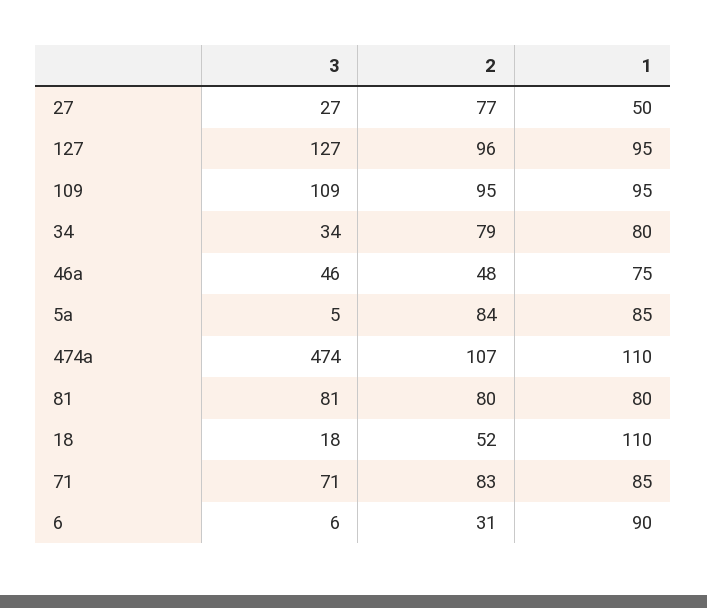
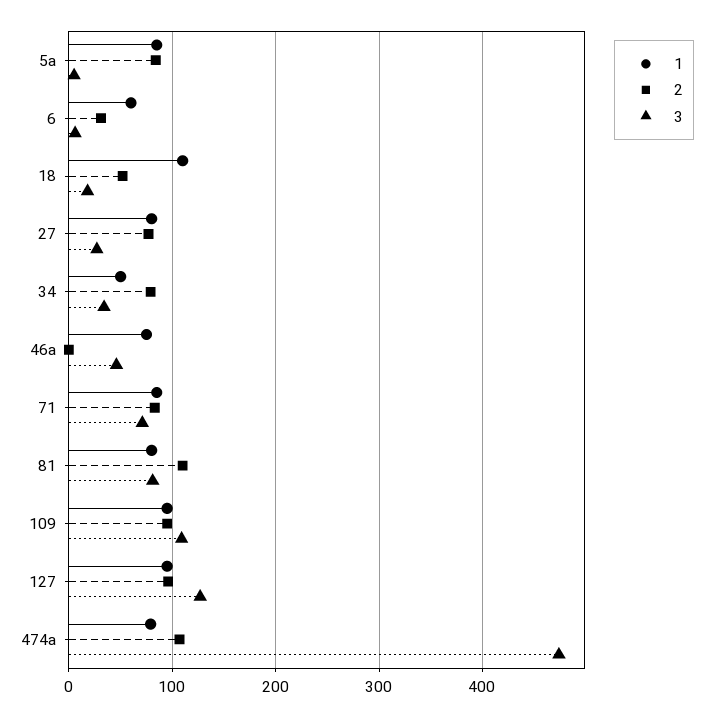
1, 27: 50 -> 80
1, 34: 80 -> 50
2, 46a: 48 -> 0
1, 474a: 110 -> 80
2, 81: 80 -> 110
1, 6: 90 -> 60

